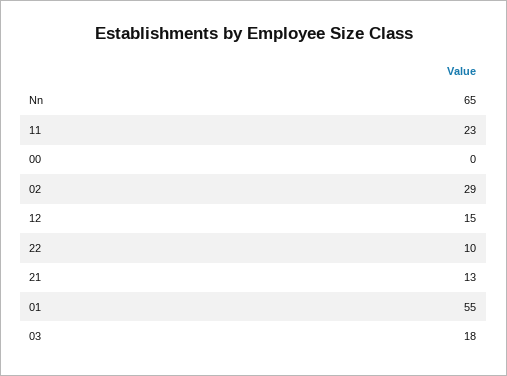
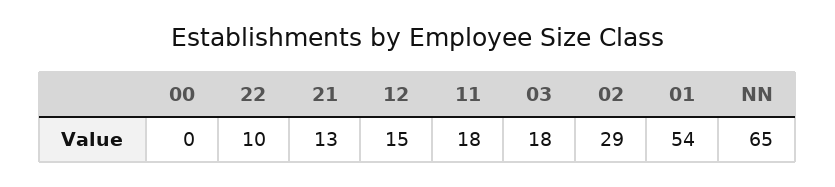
11: 23 -> 18
01: 55 -> 54

